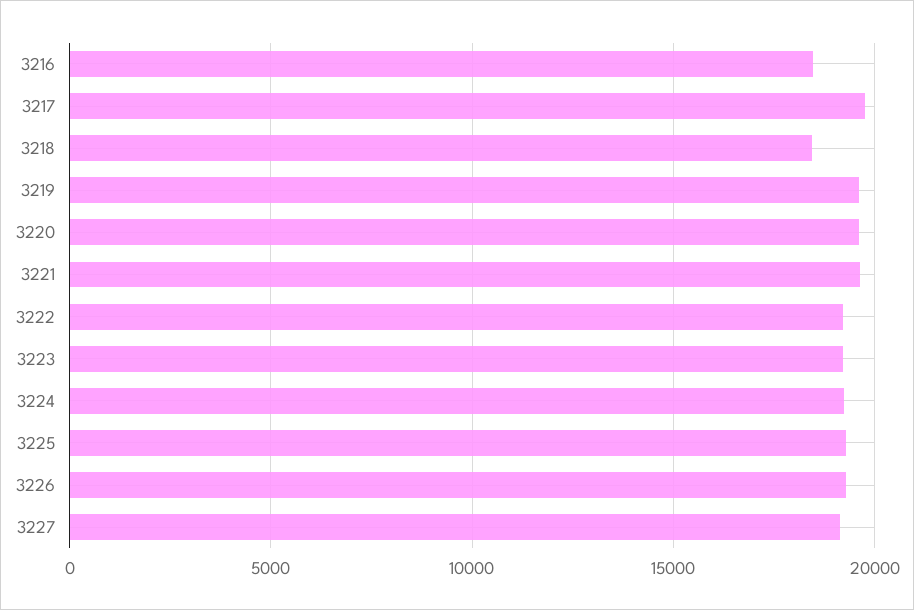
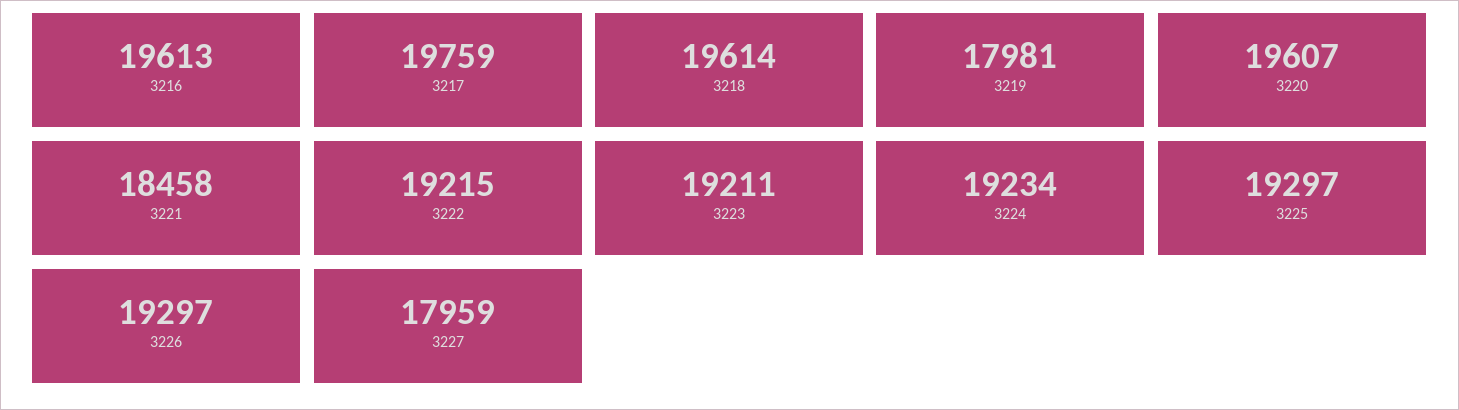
3216: 18500 -> 19613
3218: 18500 -> 19614
3219: 19500 -> 17981
3221: 19500 -> 18458
3227: 19000 -> 17959

